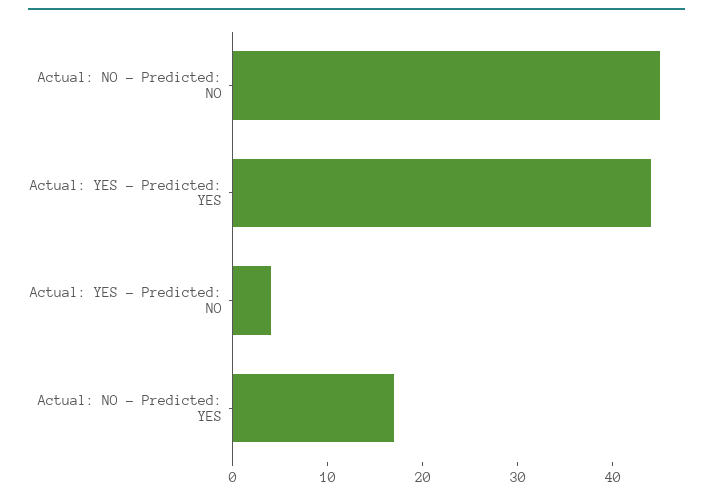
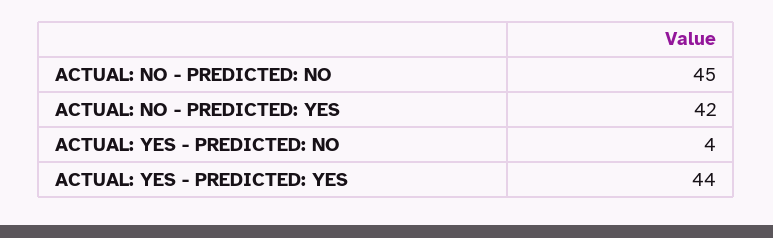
Actual: NO - Predicted: YES: 17 -> 42

